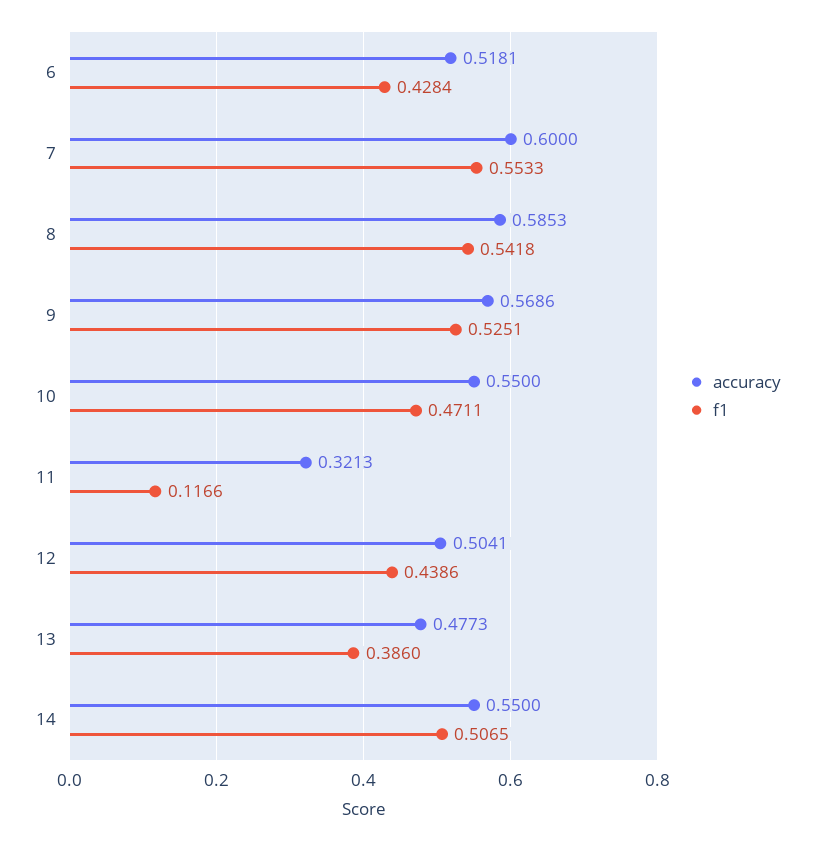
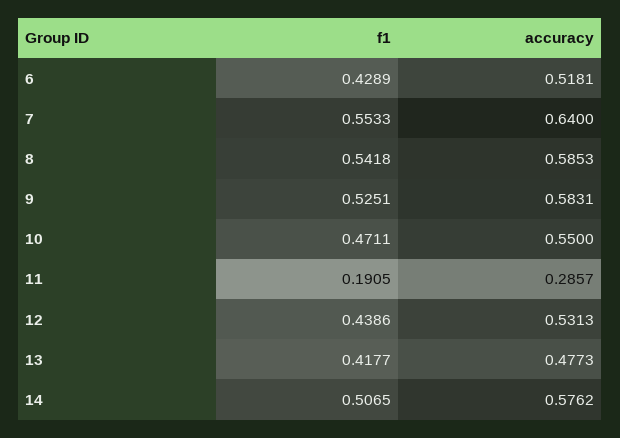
f1, 6: 0.4284 -> 0.4289
accuracy, 7: 0.6 -> 0.64
accuracy, 9: 0.5686 -> 0.5831
accuracy, 11: 0.3213 -> 0.2857
f1, 11: 0.1166 -> 0.1905
accuracy, 12: 0.5041 -> 0.5313
f1, 13: 0.386 -> 0.4177
accuracy, 14: 0.55 -> 0.5762

